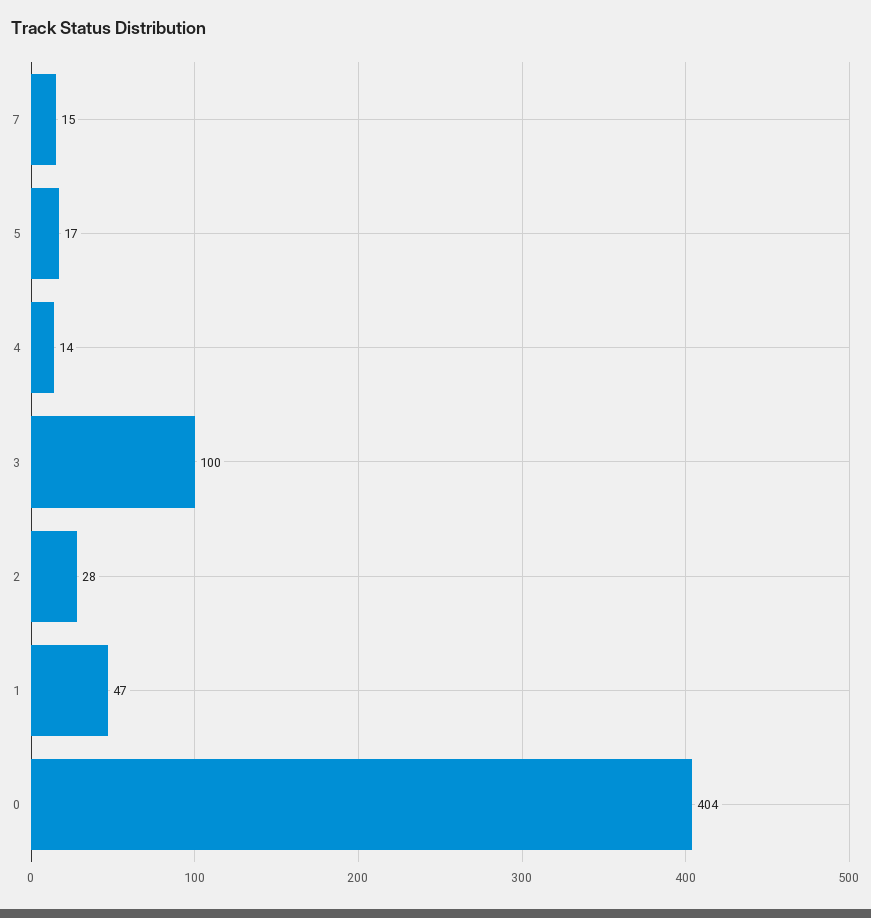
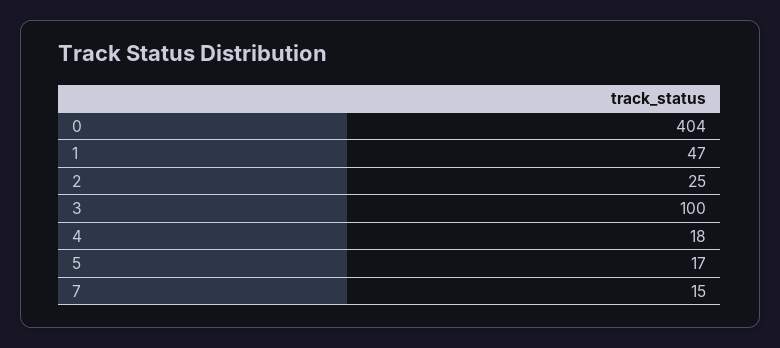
4: 14 -> 18
2: 28 -> 25

